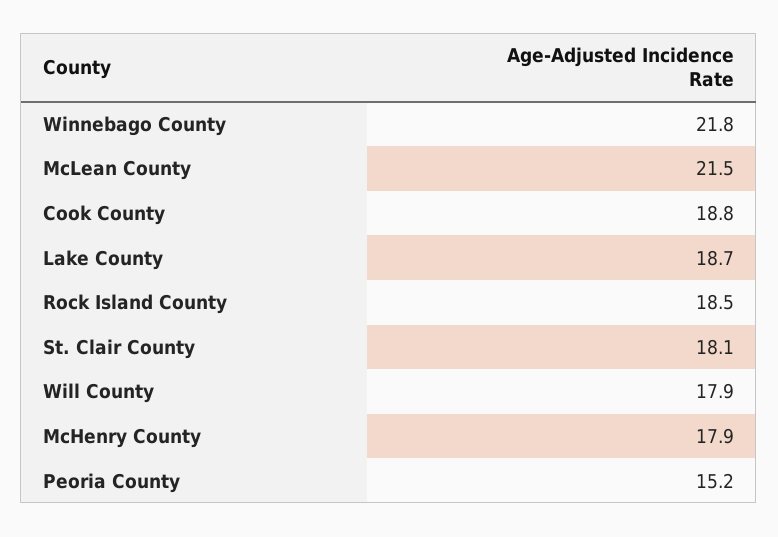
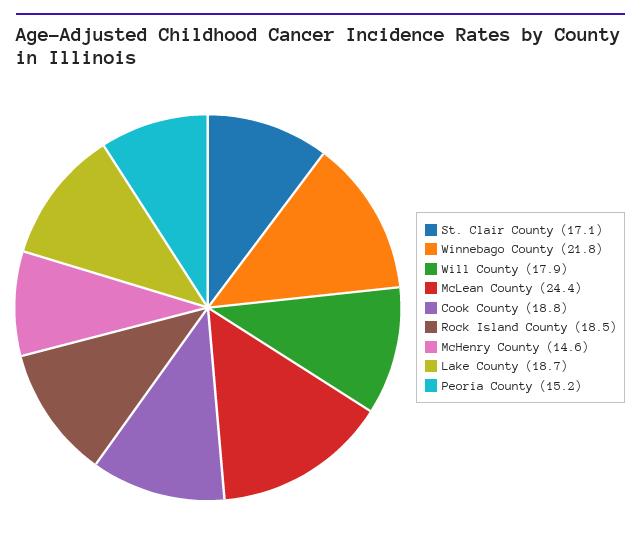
McLean County: 21.5 -> 24.4
St. Clair County: 18.1 -> 17.1
McHenry County: 17.9 -> 14.6

